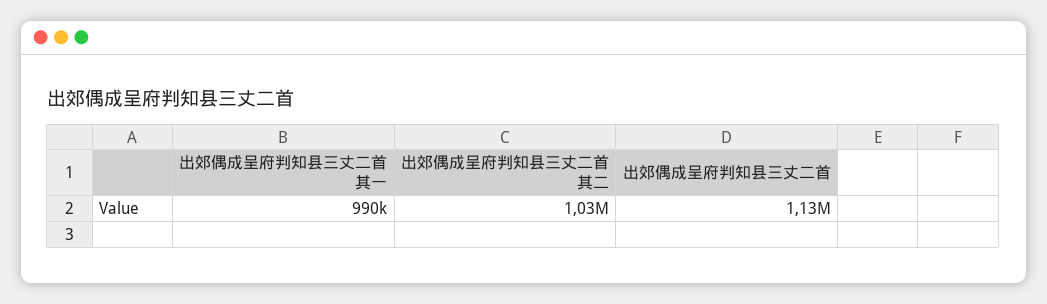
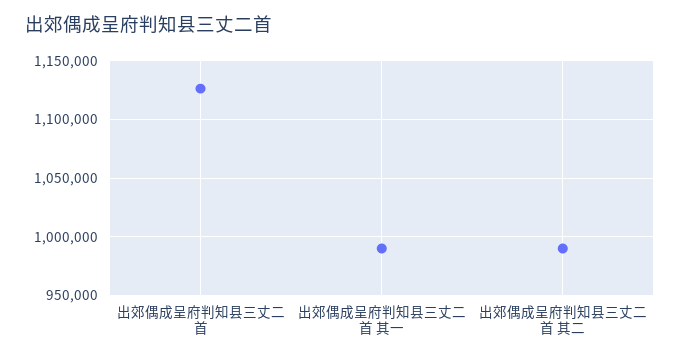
出郊偶成呈府判知县三丈二首 其二: 1030000 -> 990000

